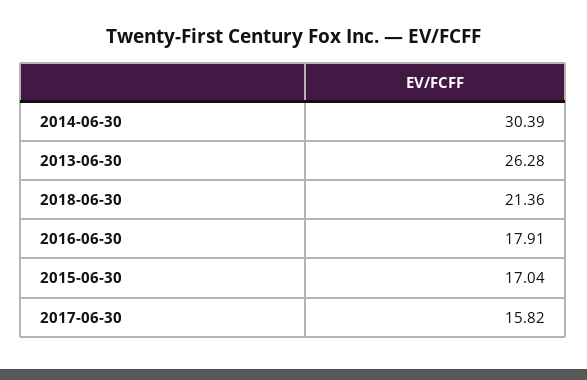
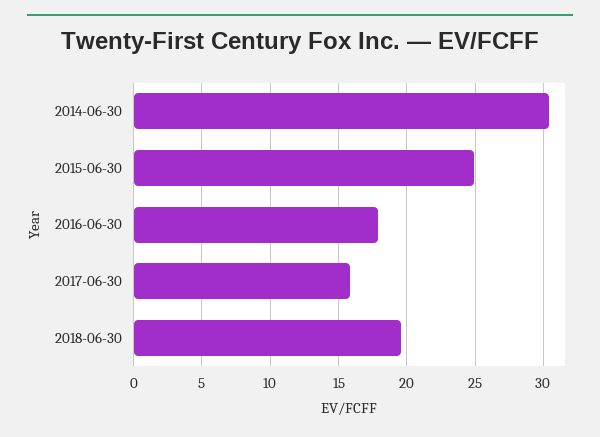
2013-06-30: 26.28 -> none
2018-06-30: 21.36 -> 19.5
2015-06-30: 17.04 -> 25

